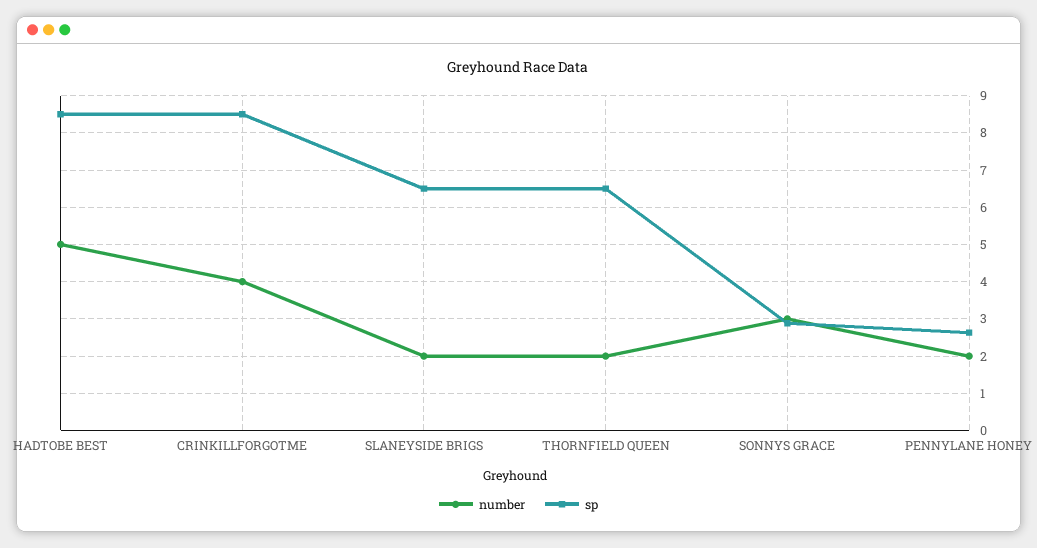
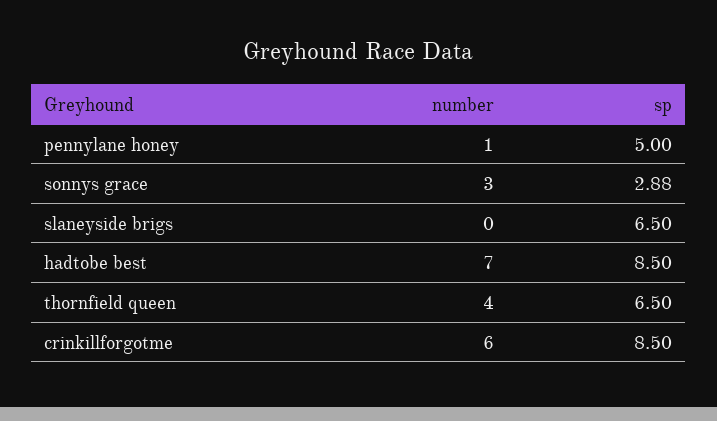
number, HADTOBE BEST: 5 -> 7
number, CRINKILLFORGOTME: 4 -> 6
number, SLANEYSIDE BRIGS: 2 -> 0
number, THORNFIELD QUEEN: 2 -> 4
number, PENNYLANE HONEY: 2 -> 1
sp, PENNYLANE HONEY: 2.6 -> 5

